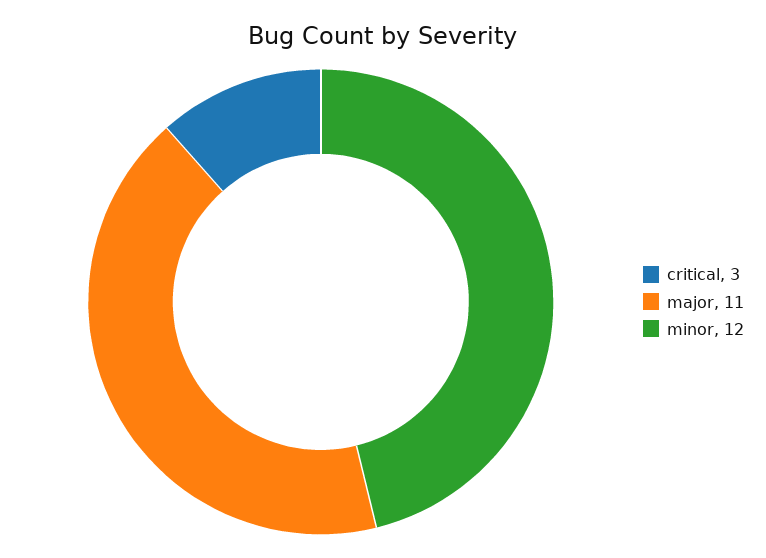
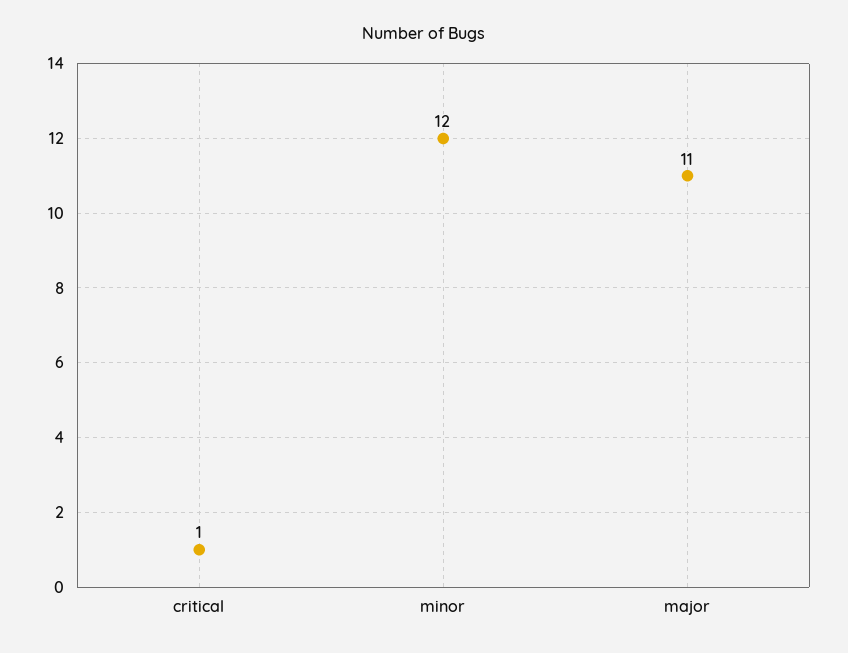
critical: 3 -> 1

